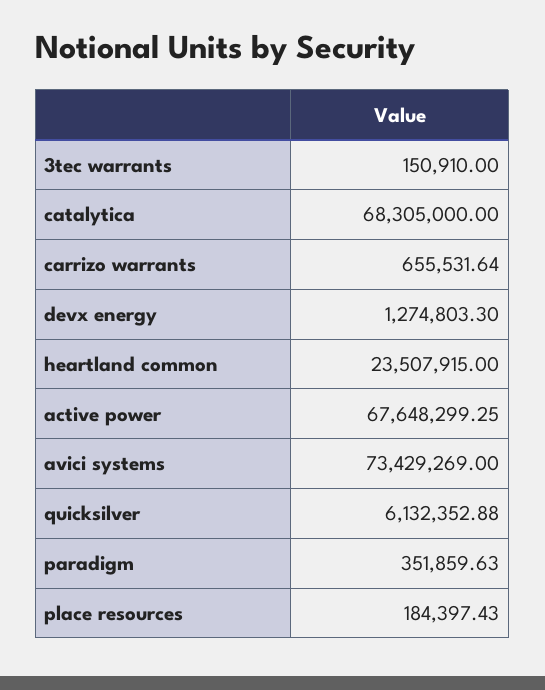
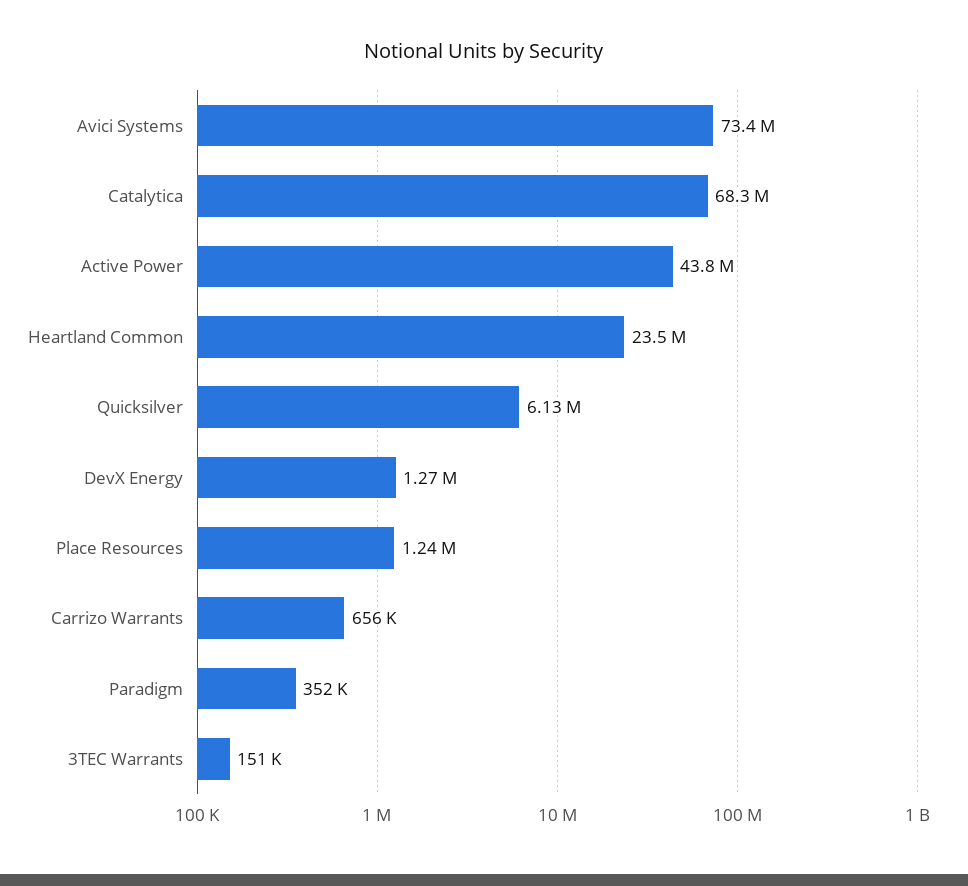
active power: 67648299.25 -> 43800000
place resources: 184397.43 -> 1240000

